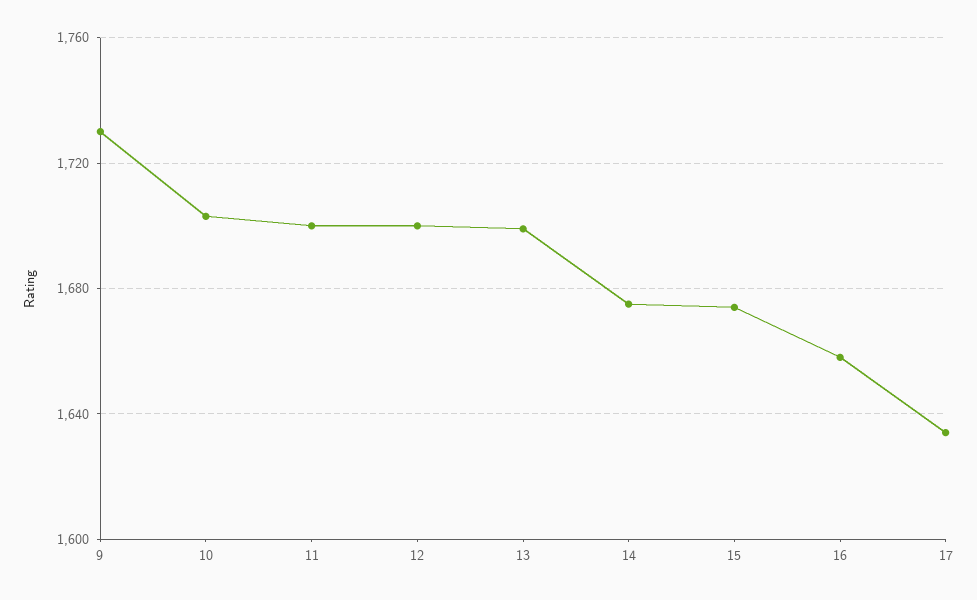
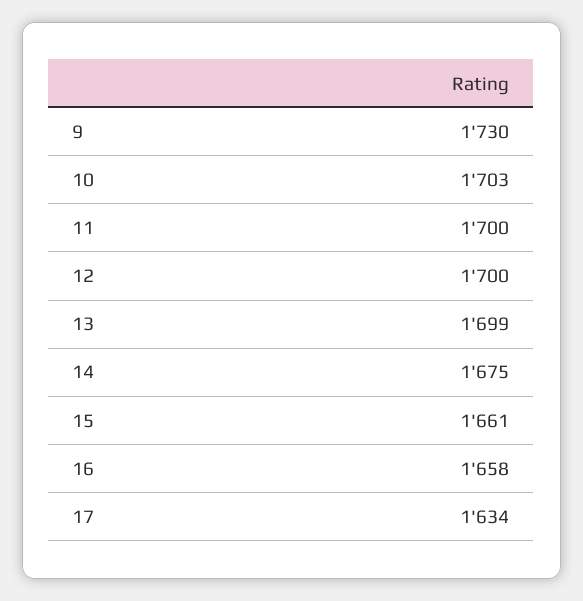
15: 1675 -> 1661

